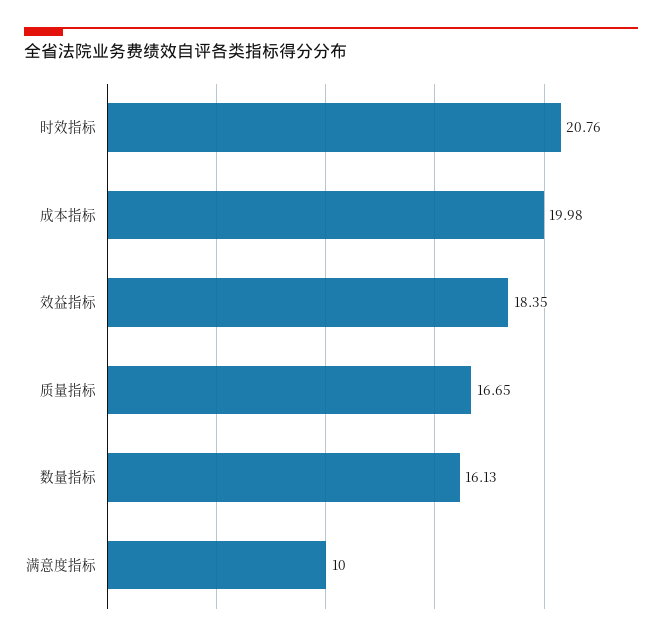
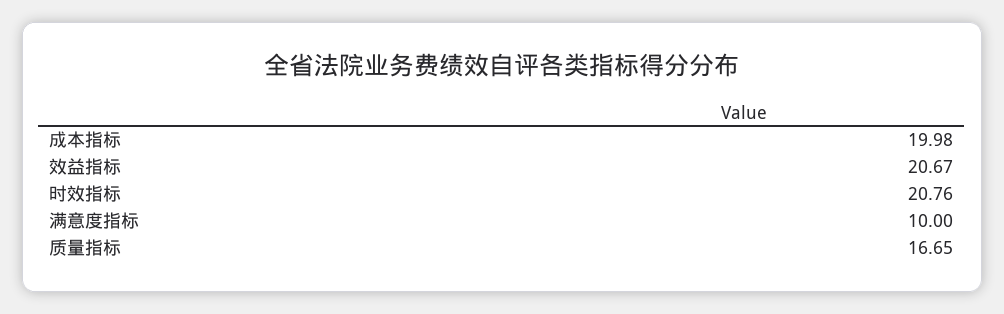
效益指标: 18.35 -> 20.67
数量指标: 16.13 -> none

